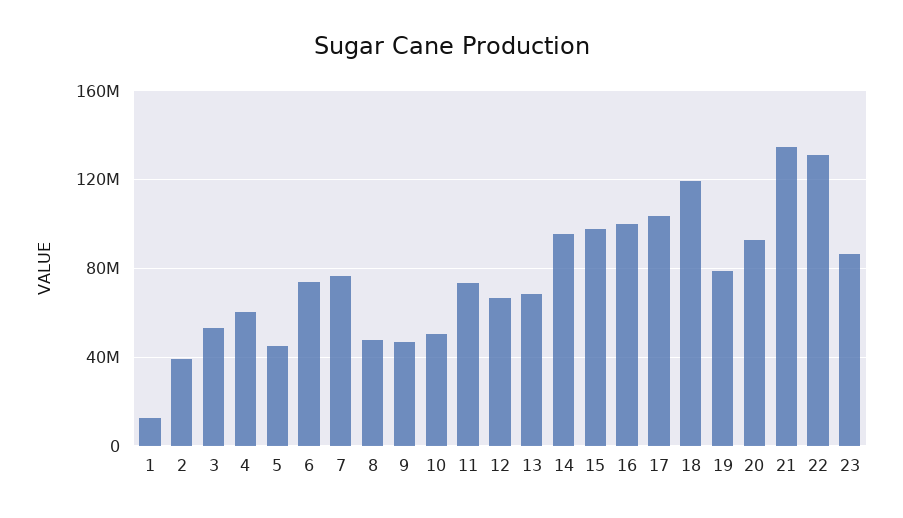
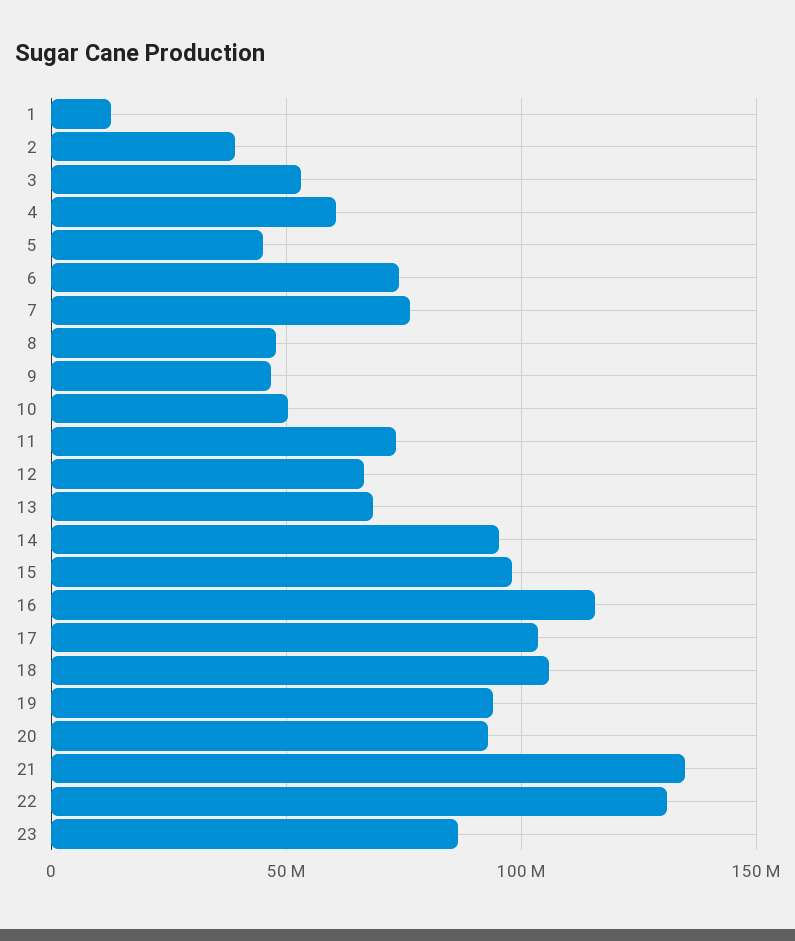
16: 100000000 -> 115000000
18: 120000000 -> 105000000
19: 80000000 -> 95000000

